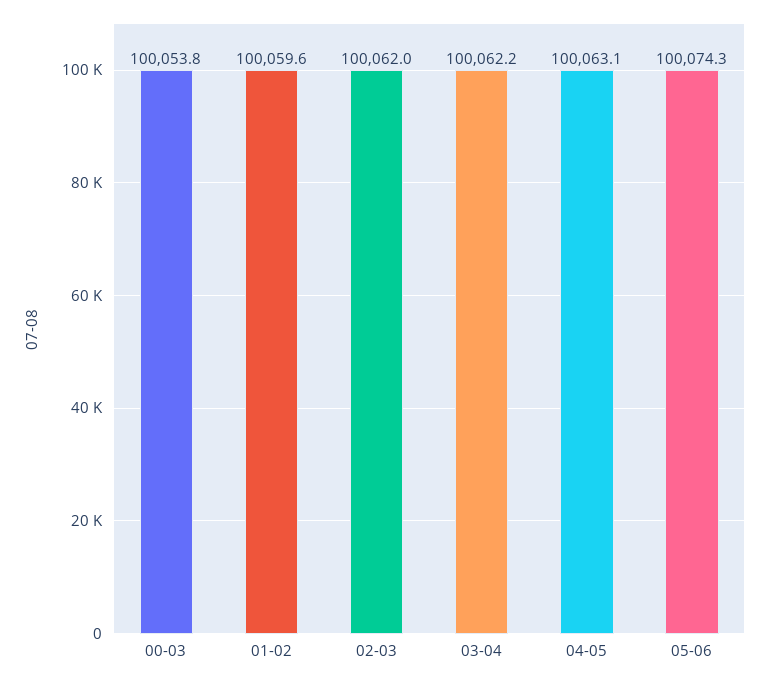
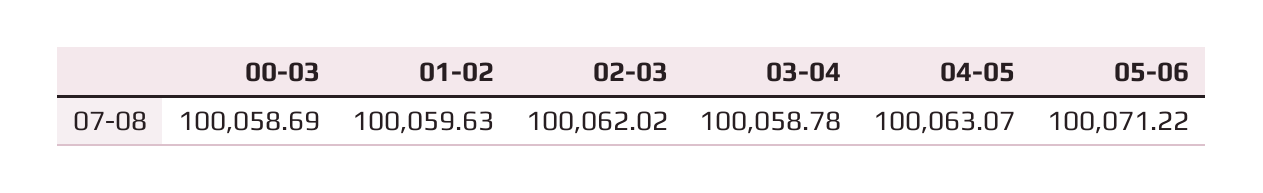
00-03: 100053.8 -> 100058.69
03-04: 100062.2 -> 100058.78
05-06: 100074.3 -> 100071.22

